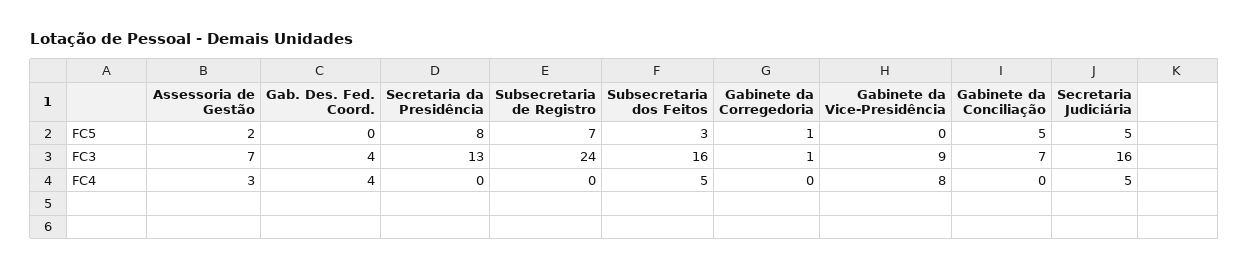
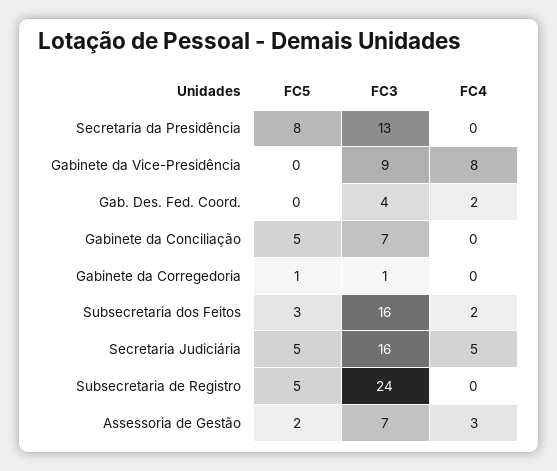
Subsecretaria de Registro, FC5: 7 -> 5
Gab. Des. Fed. Coord., FC4: 4 -> 2
Subsecretaria dos Feitos, FC4: 5 -> 2

